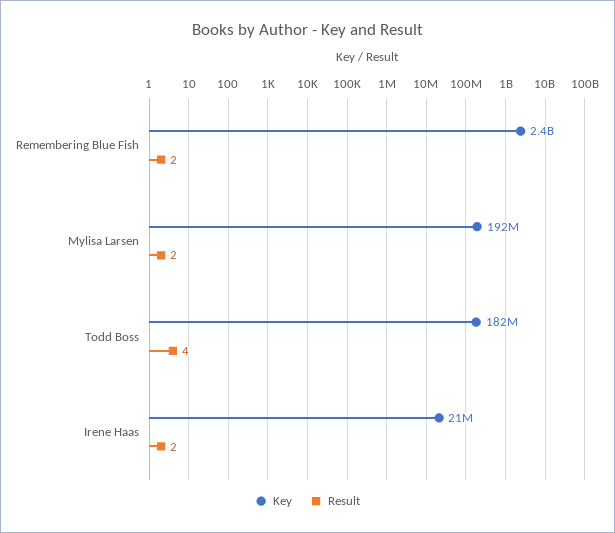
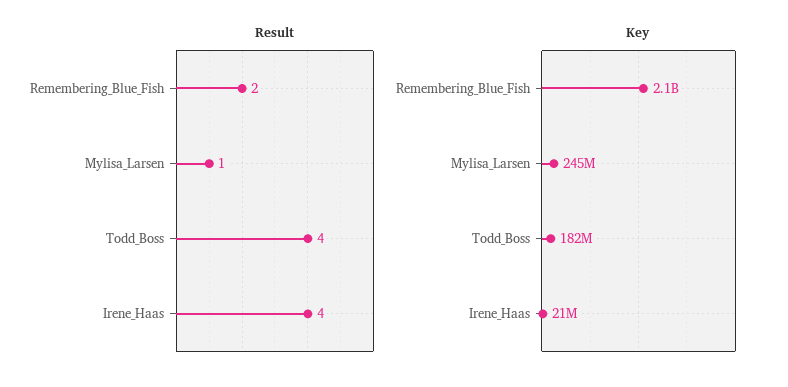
Key, Remembering Blue Fish: 2400000000 -> 2100000000
Key, Mylisa Larsen: 192000000 -> 245000000
Result, Mylisa Larsen: 2 -> 1
Result, Irene Haas: 2 -> 4

